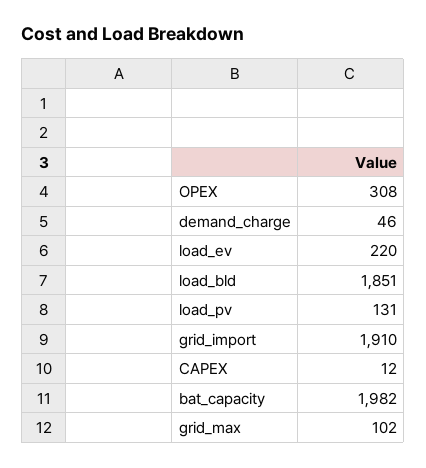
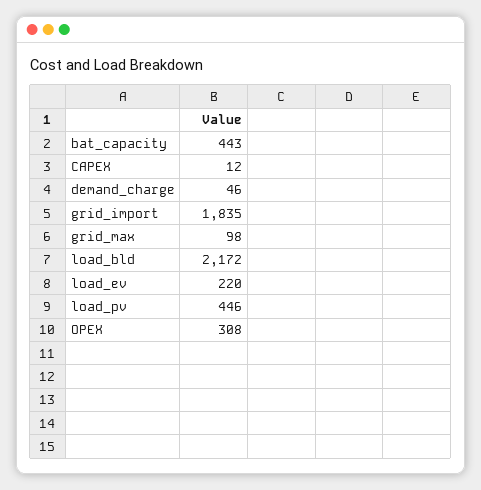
load_bld: 1851 -> 2172
load_pv: 131 -> 446
grid_import: 1910 -> 1835
bat_capacity: 1982 -> 443
grid_max: 102 -> 98

